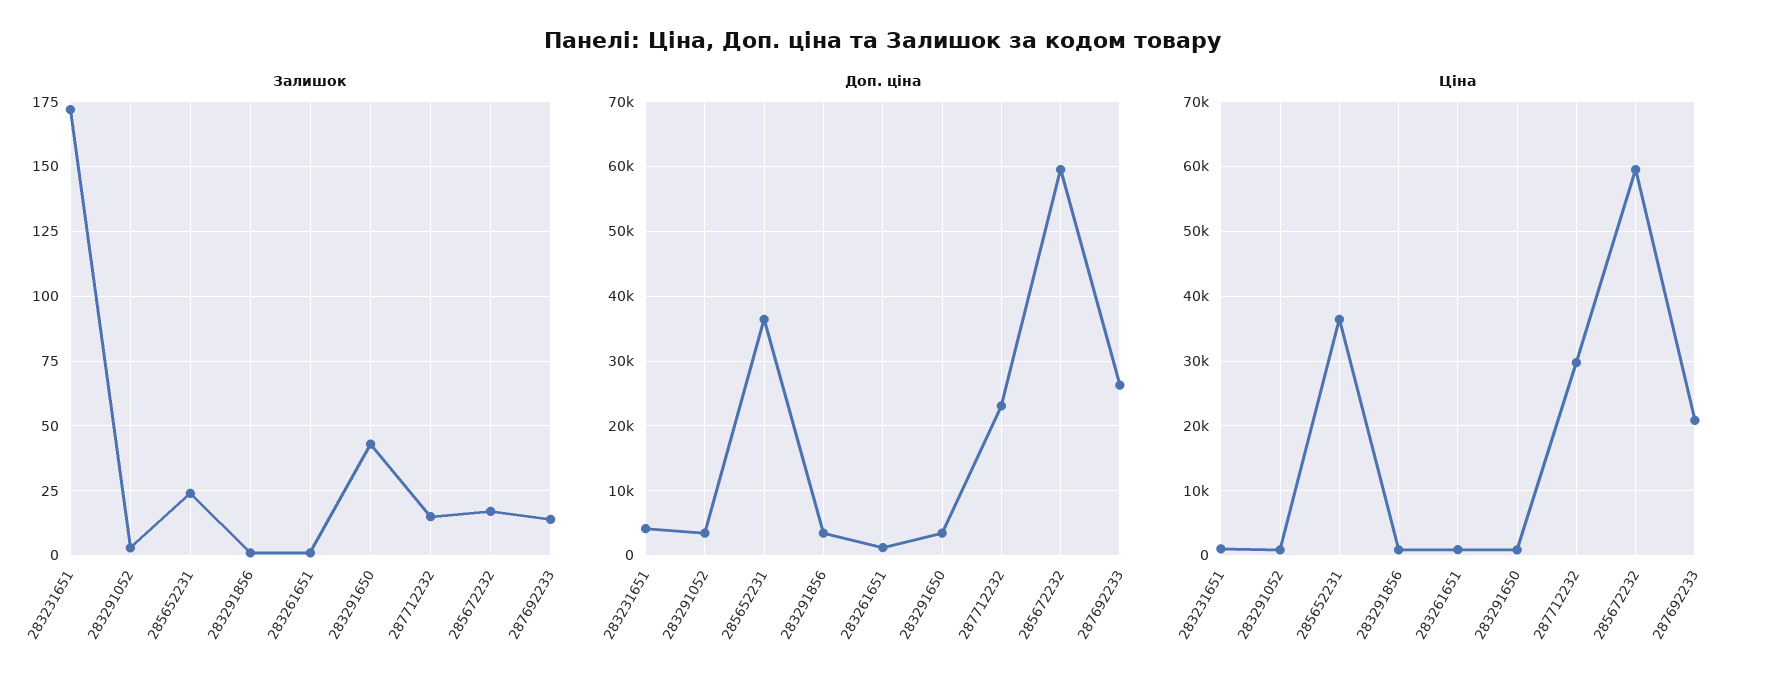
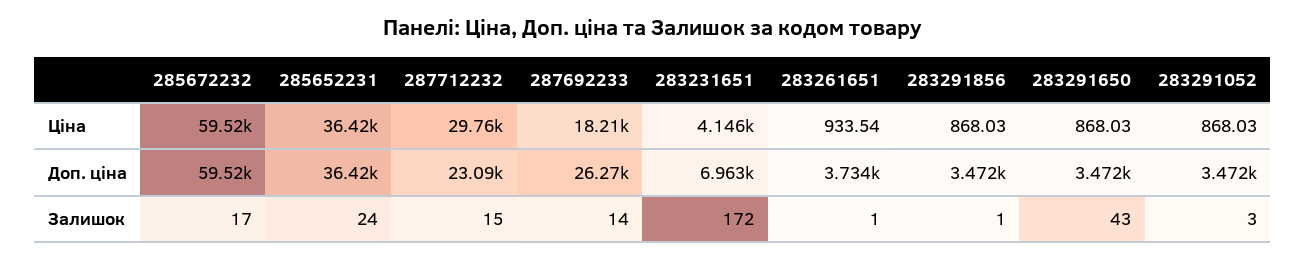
Доп. ціна, 283231651: 4000 -> 6963
Доп. ціна, 283261651: 1000 -> 3734
Ціна, 283231651: 1000 -> 4146
Ціна, 287692233: 21000 -> 18210

